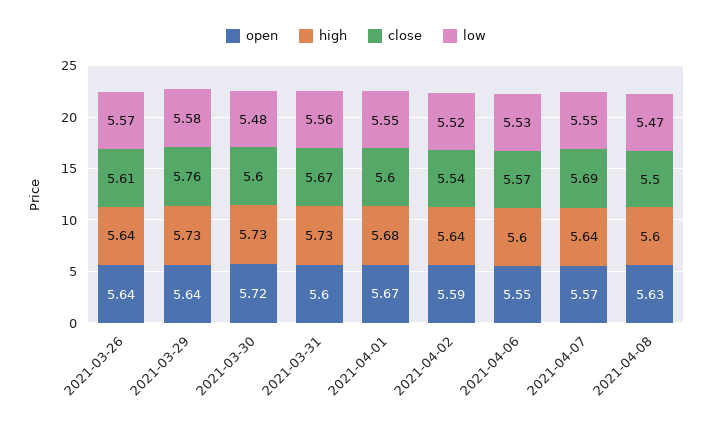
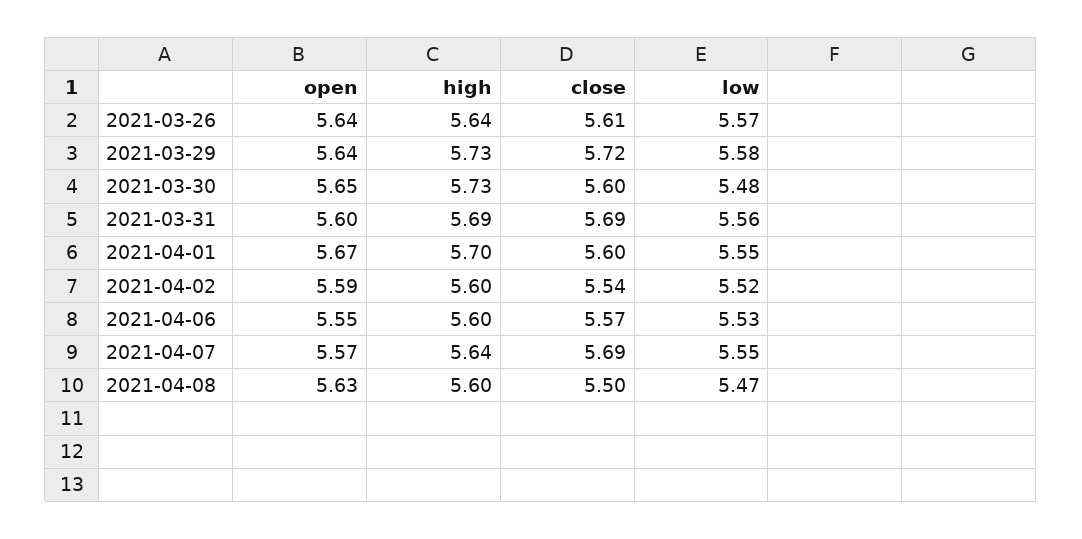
close, 2021-03-29: 5.76 -> 5.72
open, 2021-03-30: 5.72 -> 5.65
high, 2021-03-31: 5.73 -> 5.69
close, 2021-03-31: 5.67 -> 5.69
high, 2021-04-01: 5.68 -> 5.7
high, 2021-04-02: 5.64 -> 5.6

